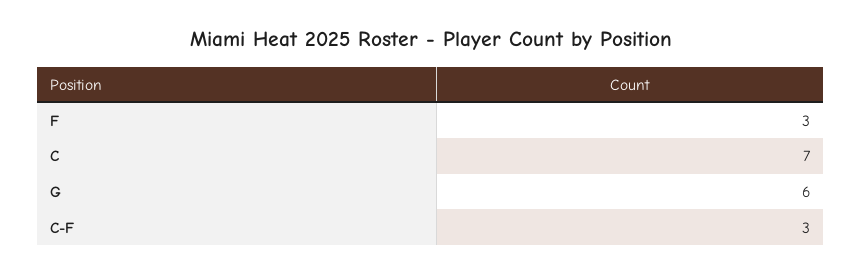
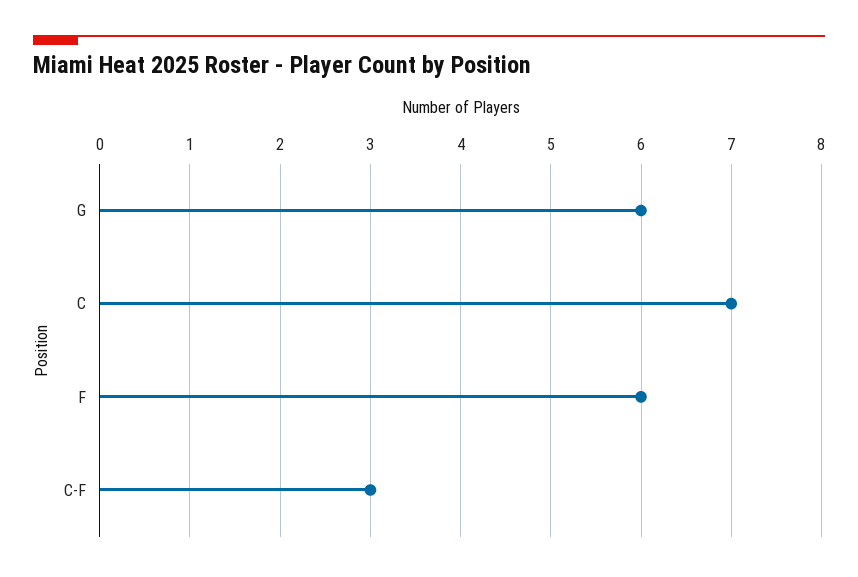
F: 3 -> 6

